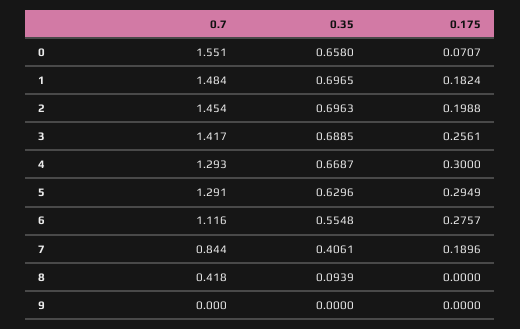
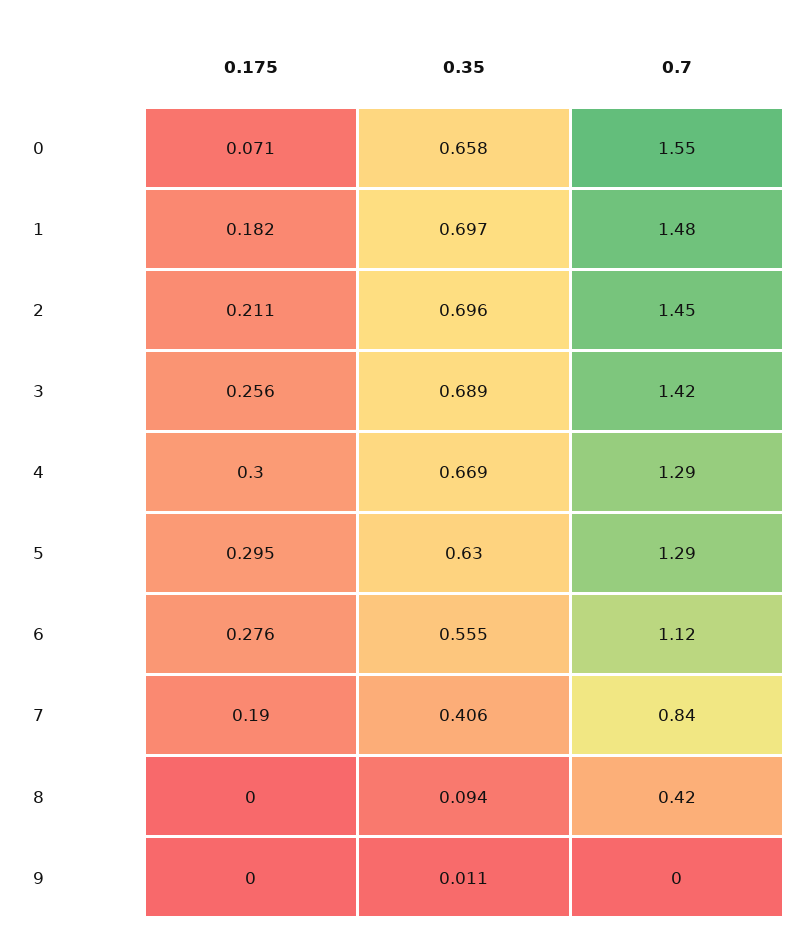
0.175, 2: 0.1988 -> 0.211
0.35, 9: 0 -> 0.011

